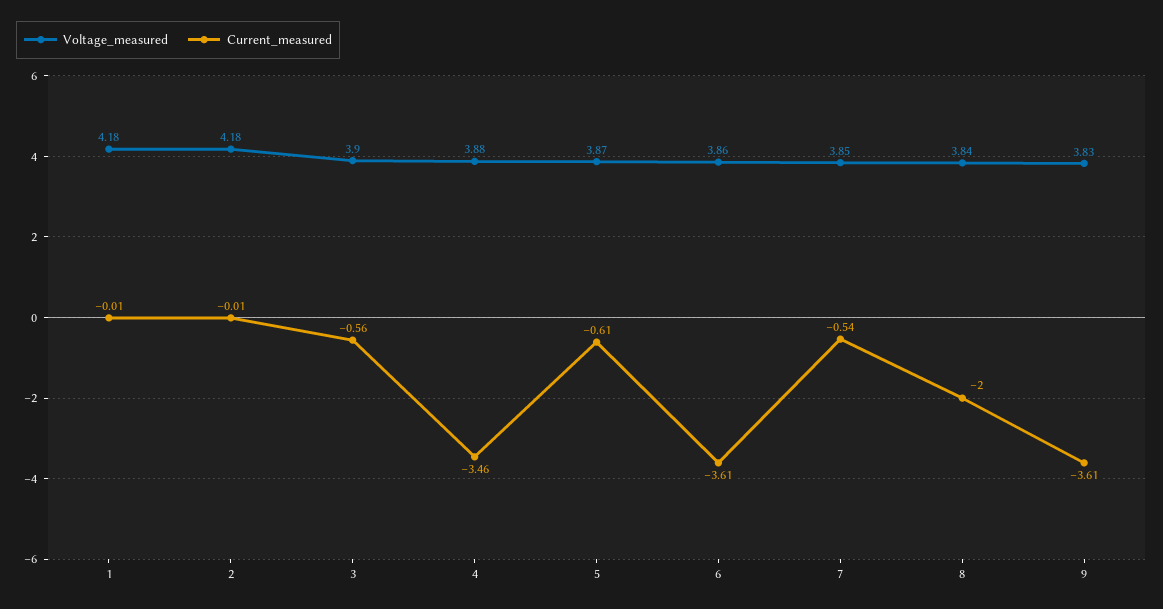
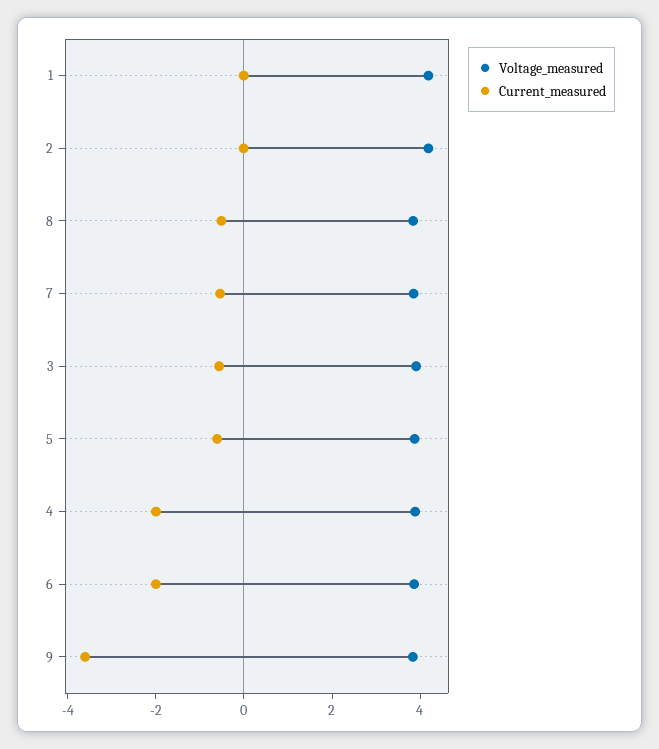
Current_measured, 4: -3.46 -> -2
Current_measured, 6: -3.61 -> -2
Current_measured, 8: -2 -> -0.5

